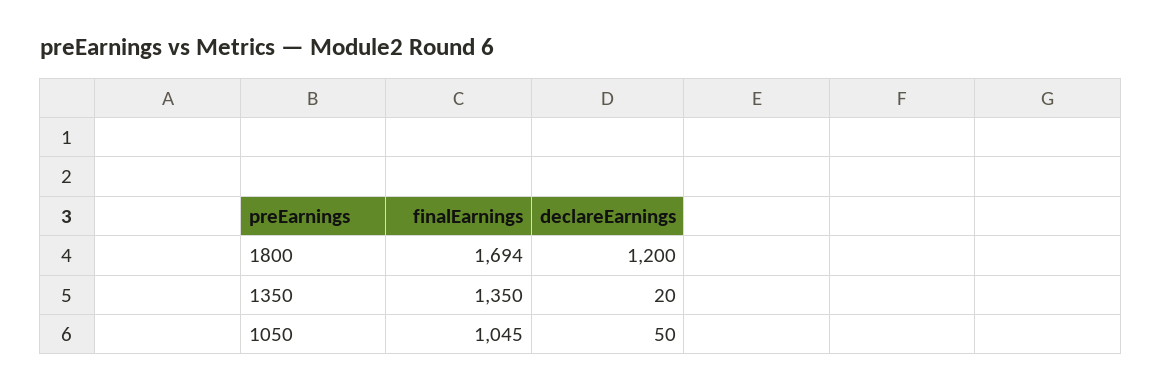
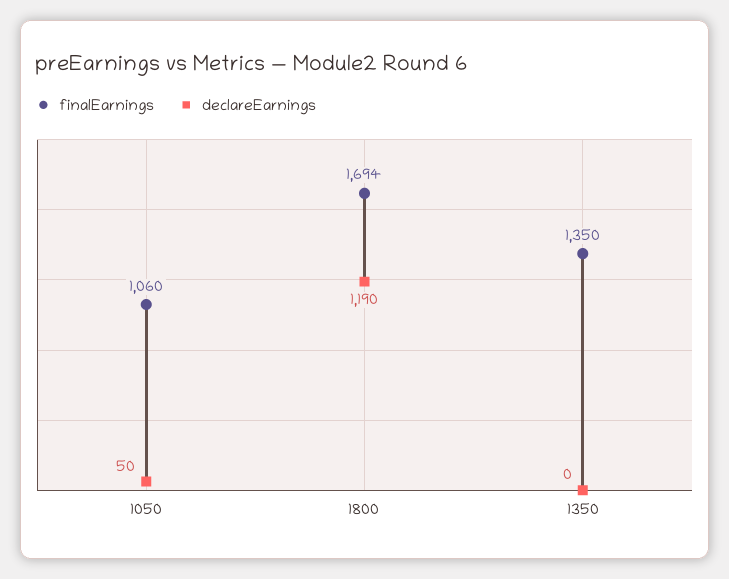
declareEarnings, 1800: 1200 -> 1190
declareEarnings, 1350: 20 -> 0
finalEarnings, 1050: 1045 -> 1060

